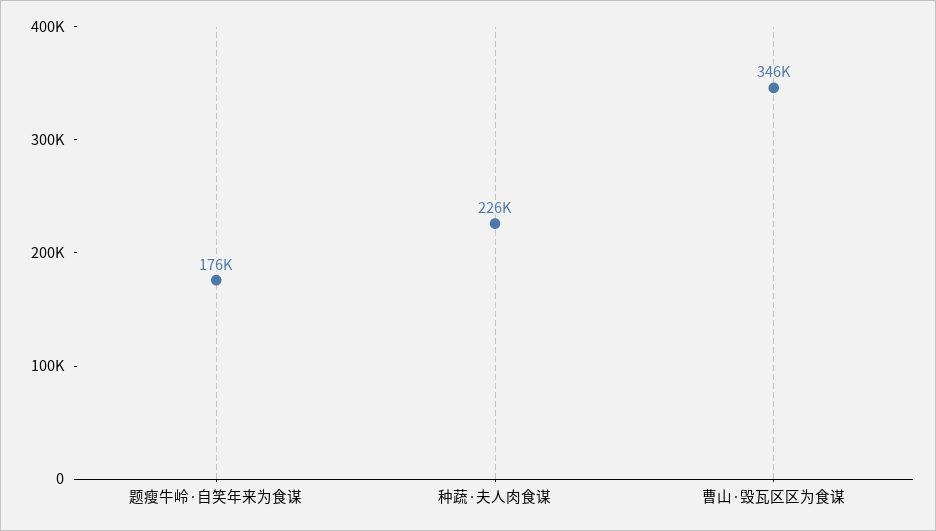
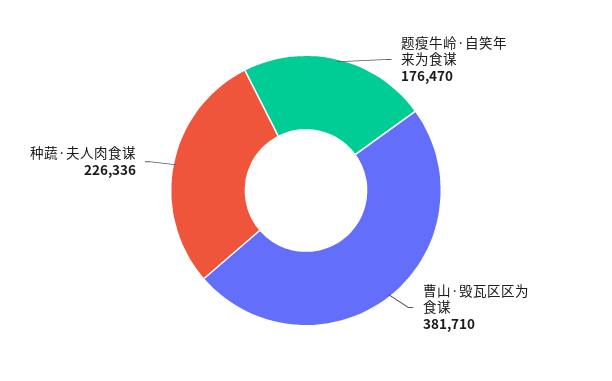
曹山·毁瓦区区为食谋: 346000 -> 381710

